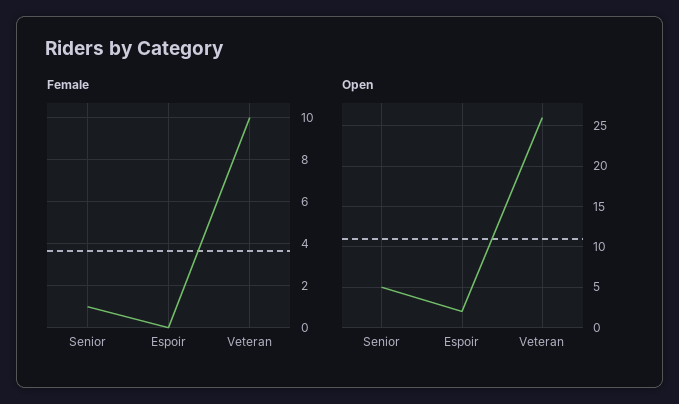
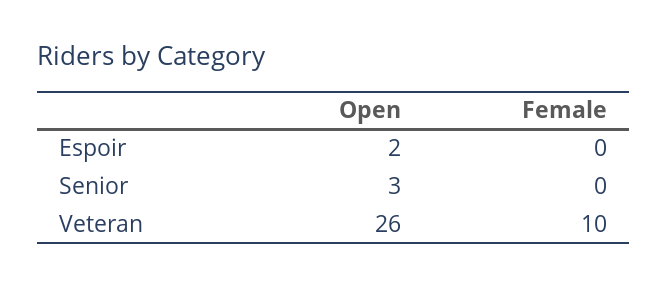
Female, Senior: 1 -> 0
Open, Senior: 5 -> 3

